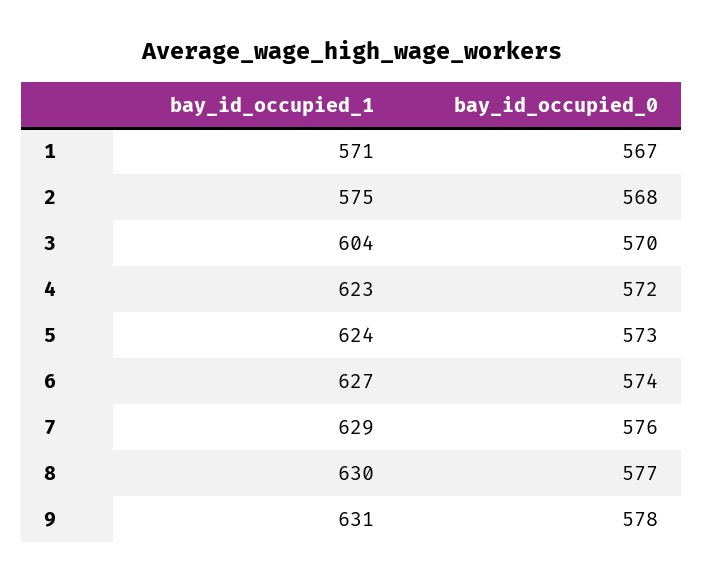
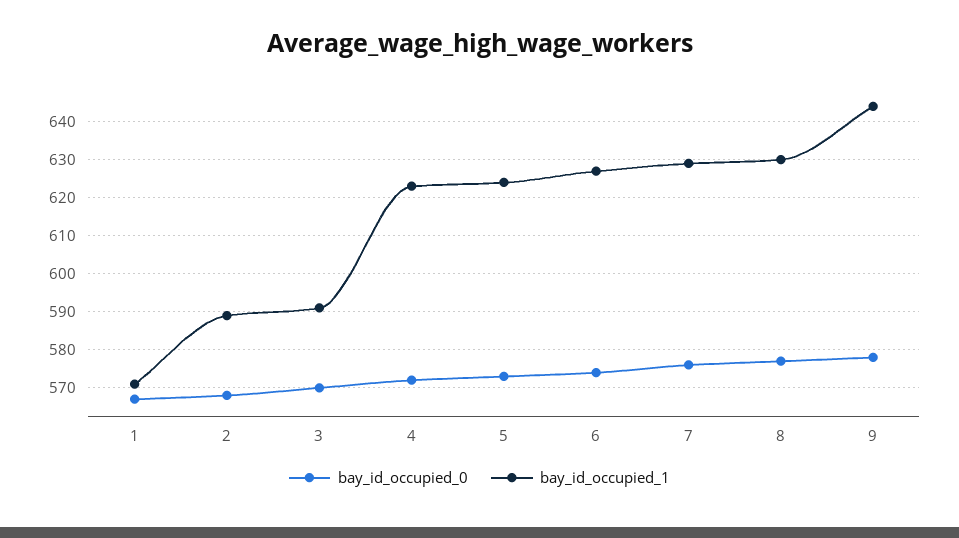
bay_id_occupied_1, 2: 575 -> 590
bay_id_occupied_1, 3: 604 -> 590
bay_id_occupied_1, 9: 631 -> 645

